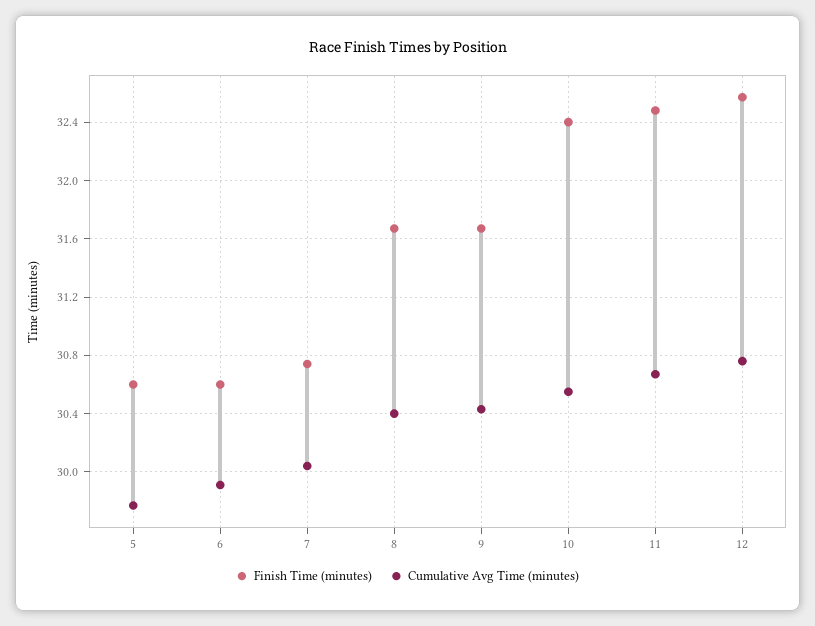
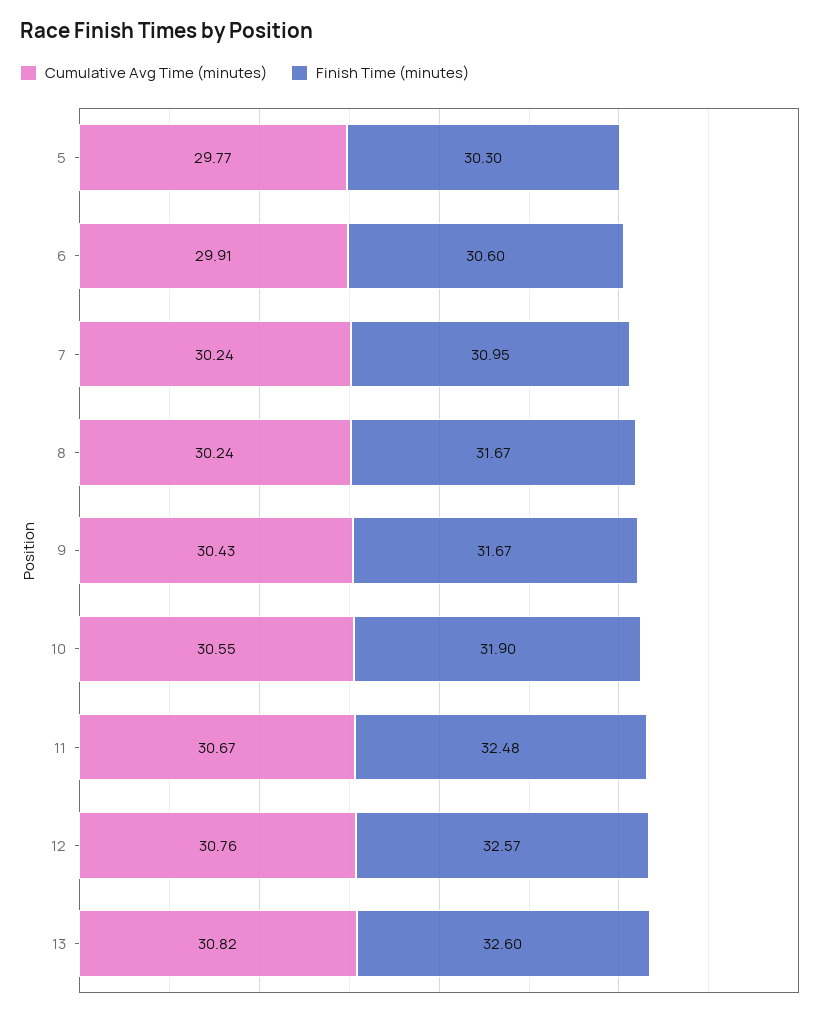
Finish Time (minutes), 5: 30.6 -> 30.3
Finish Time (minutes), 7: 30.75 -> 30.95
Cumulative Avg Time (minutes), 7: 30.05 -> 30.24
Cumulative Avg Time (minutes), 8: 30.4 -> 30.24
Finish Time (minutes), 10: 32.4 -> 31.9
Cumulative Avg Time (minutes), 13: none -> 30.82
Finish Time (minutes), 13: none -> 32.6

